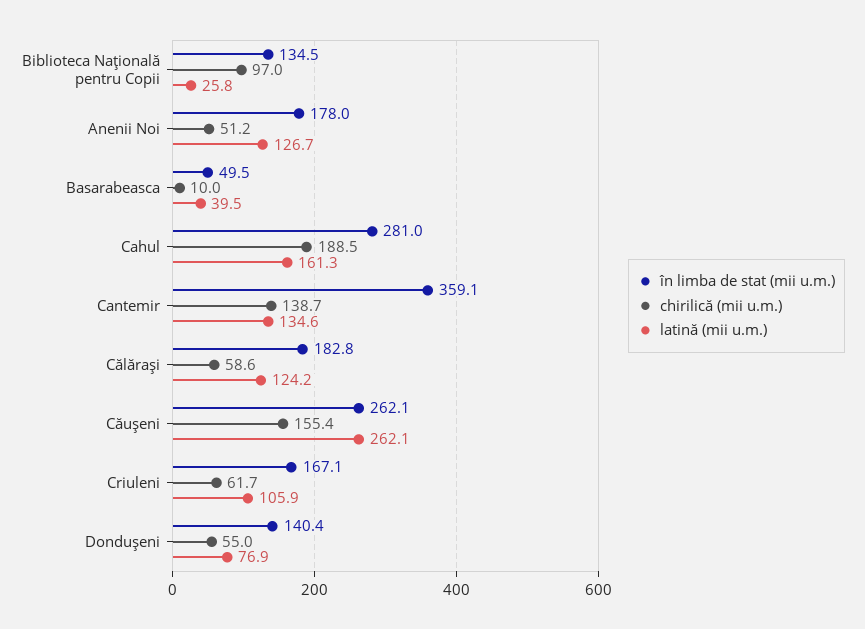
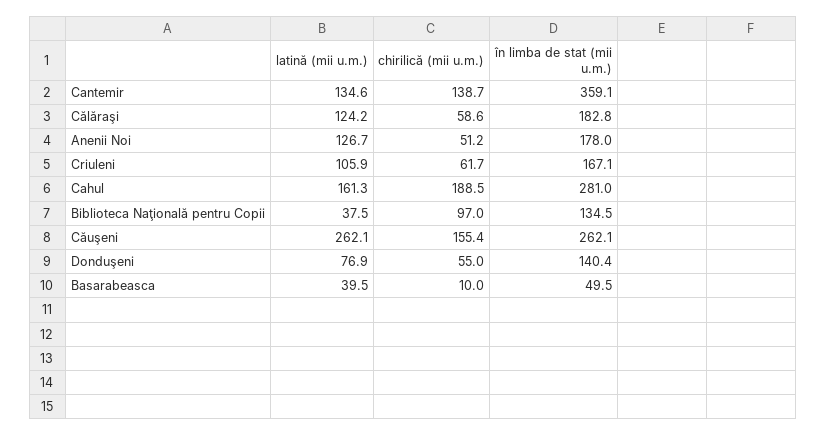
latină (mii u.m.), Biblioteca Naţională pentru Copii: 25.8 -> 37.5

